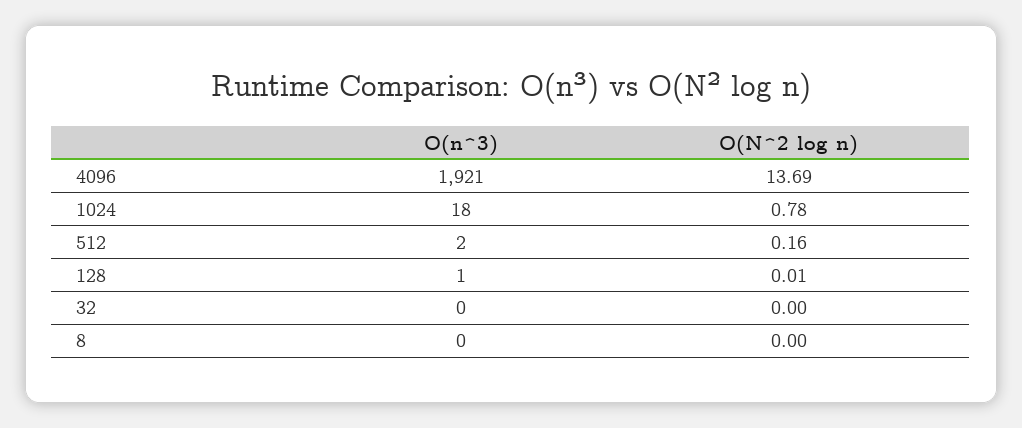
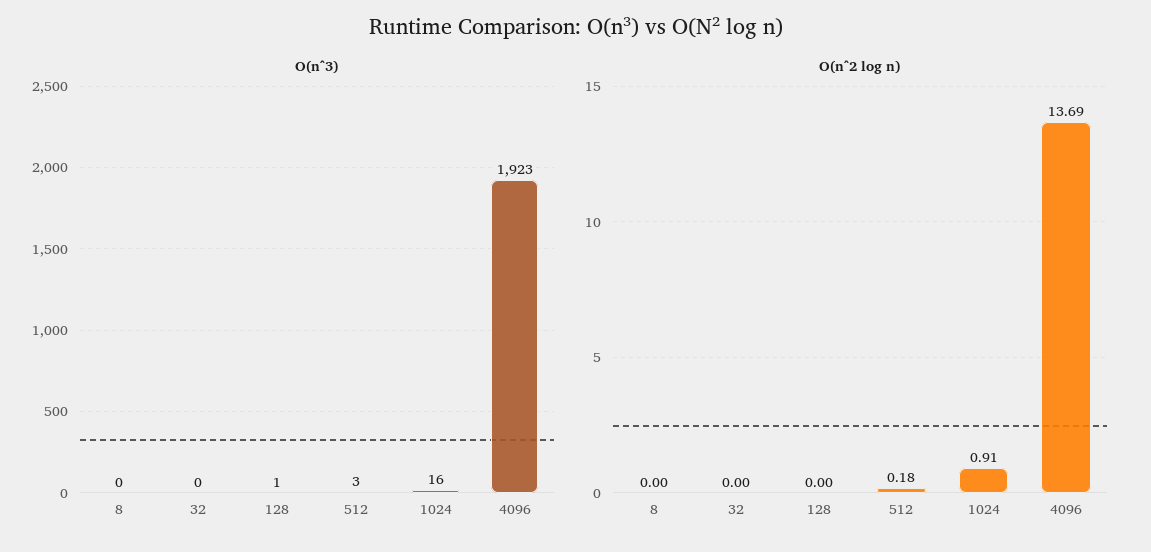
O(n^3), 4096: 1921 -> 1923
O(n^3), 1024: 18 -> 16
O(N^2 log n), 1024: 0.78 -> 0.91
O(n^3), 512: 2 -> 3
O(N^2 log n), 512: 0.16 -> 0.18
O(N^2 log n), 128: 0.01 -> 0

